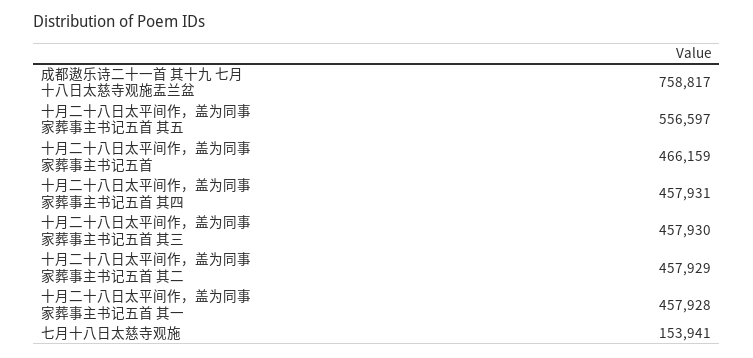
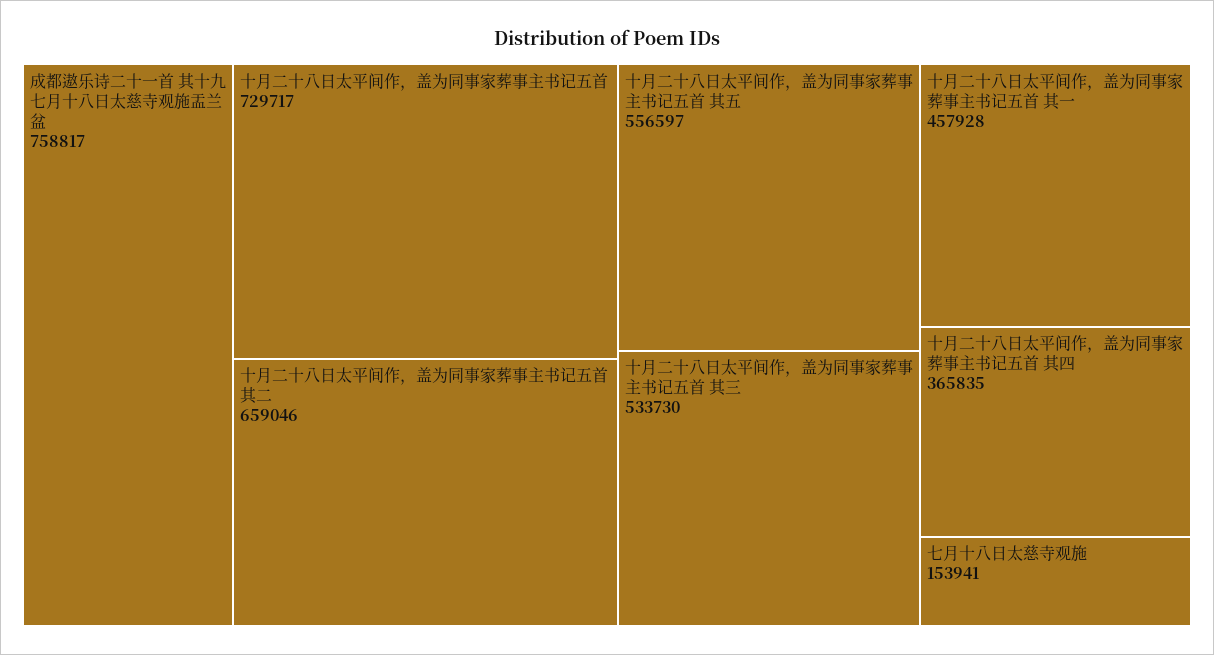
十月二十八日太平间作，盖为同事家葬事主书记五首: 466159 -> 729717
十月二十八日太平间作，盖为同事家葬事主书记五首 其四: 457931 -> 365835
十月二十八日太平间作，盖为同事家葬事主书记五首 其三: 457930 -> 533730
十月二十八日太平间作，盖为同事家葬事主书记五首 其二: 457929 -> 659046

